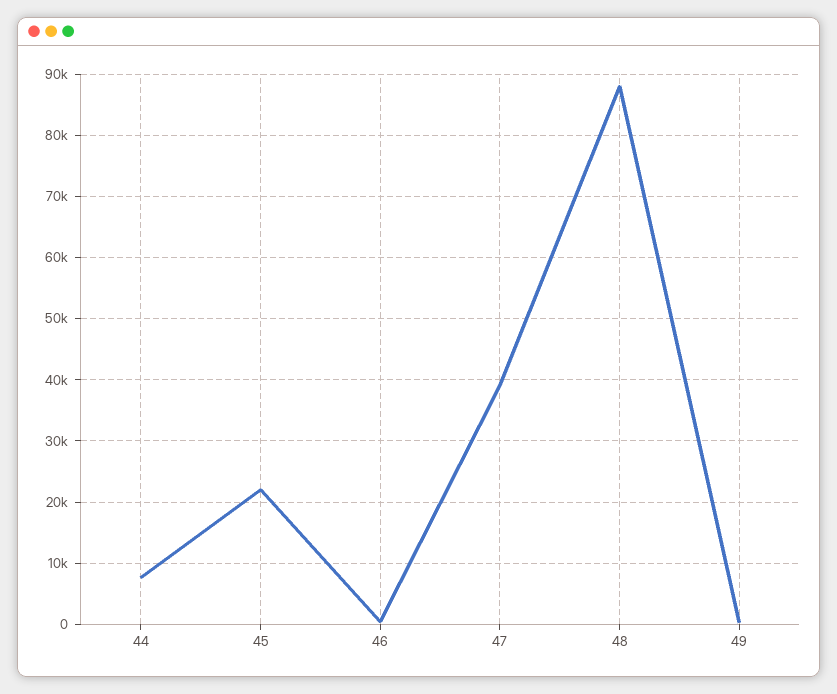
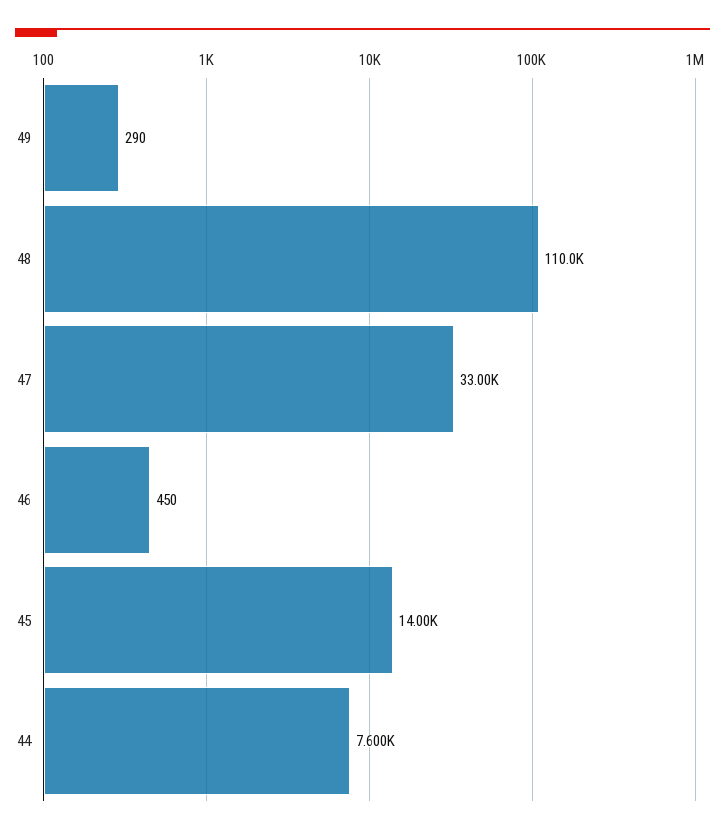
45: 22000 -> 14000
47: 39000 -> 33000
48: 88000 -> 110000

